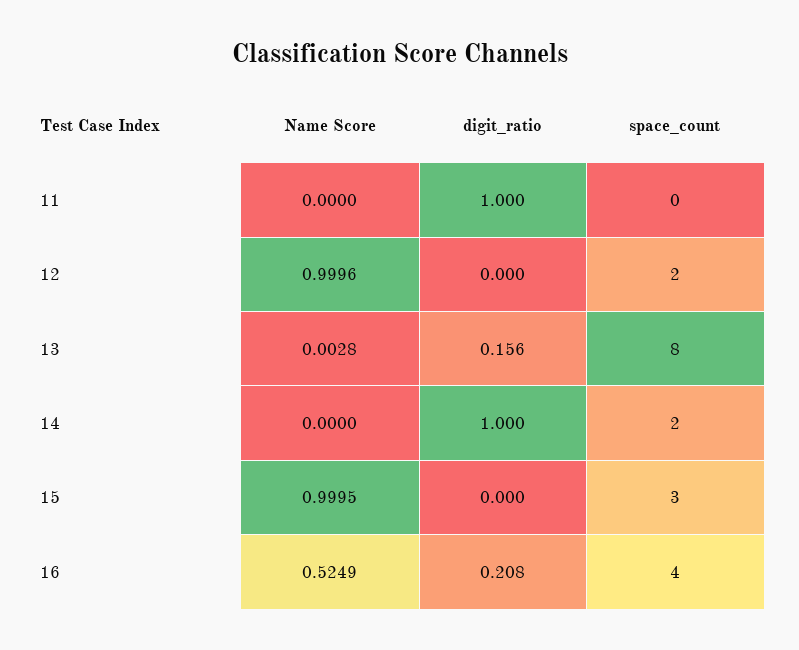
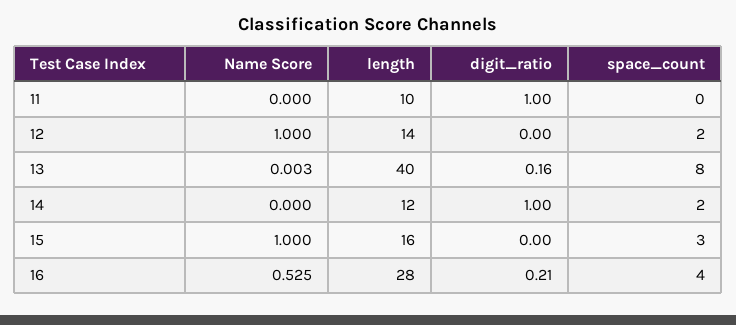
length, 11: none -> 10
length, 12: none -> 14
length, 13: none -> 40
length, 14: none -> 12
length, 15: none -> 16
length, 16: none -> 28

